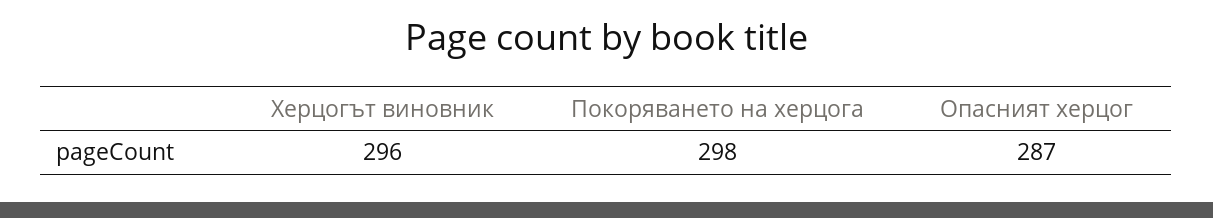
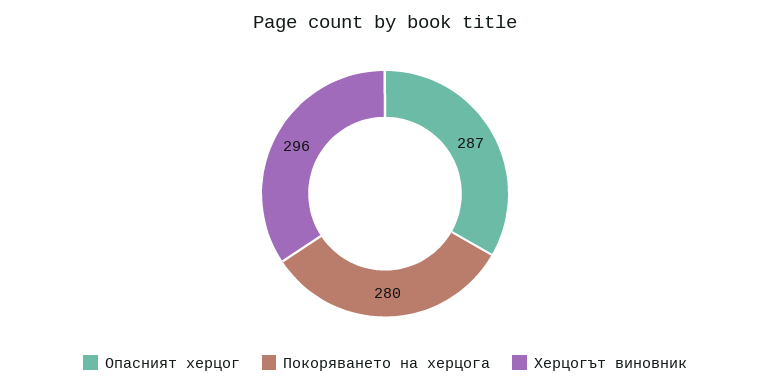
Покоряването на херцога: 298 -> 280

